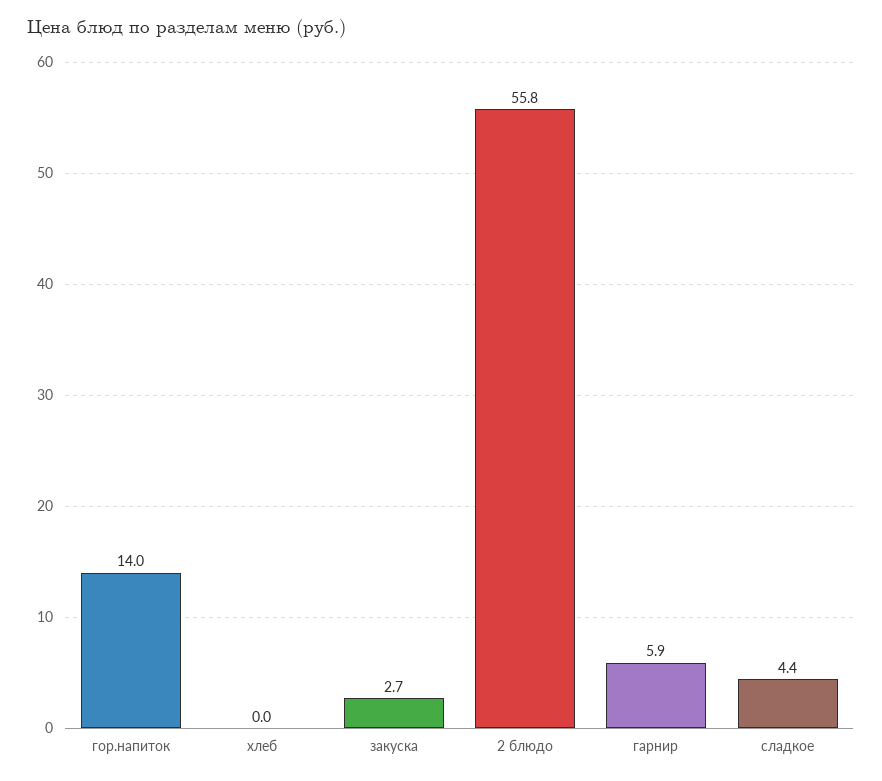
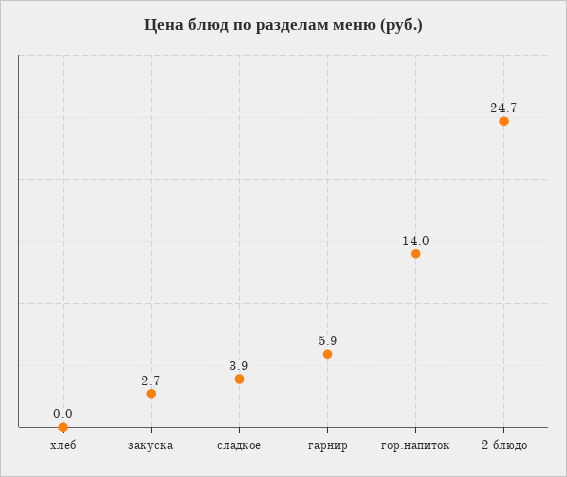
2 блюдо: 55.8 -> 24.7
сладкое: 4.4 -> 3.9

